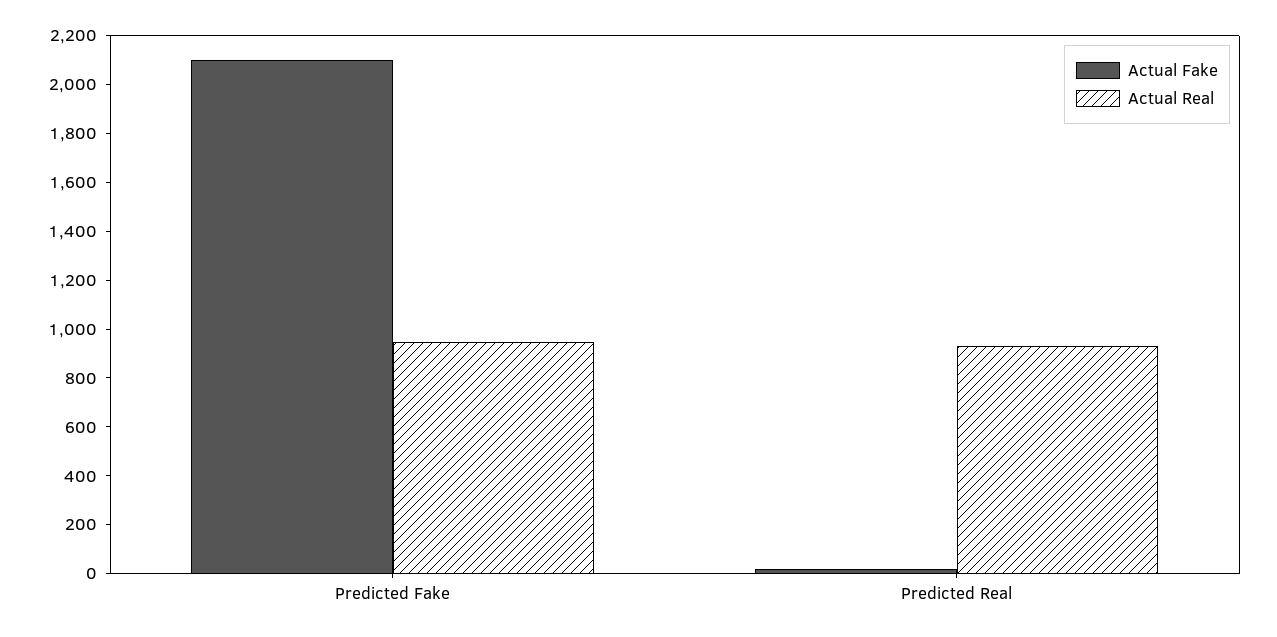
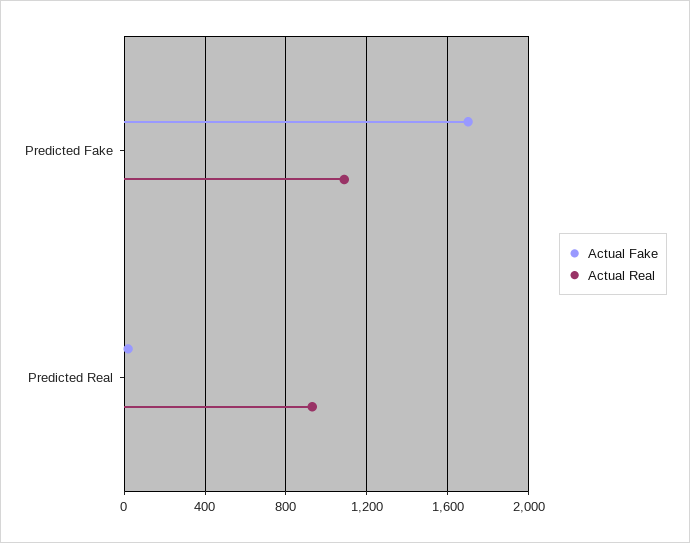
Actual Fake, Predicted Fake: 2100 -> 1700
Actual Real, Predicted Fake: 950 -> 1100

